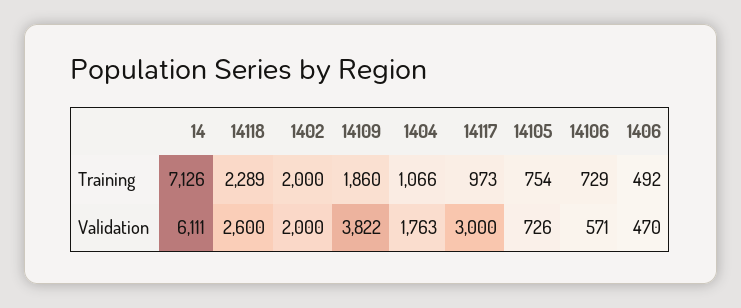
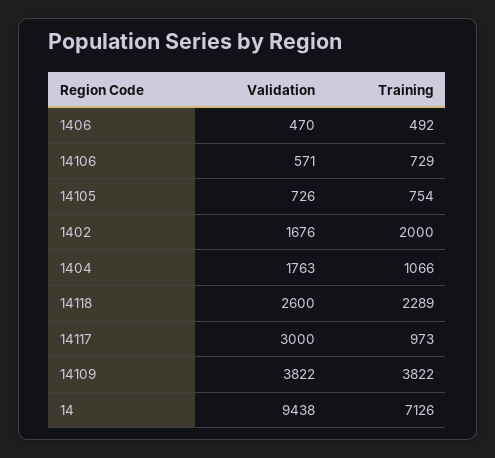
14109, Training: 1860 -> 3822
14, Validation: 6111 -> 9438
1402, Validation: 2000 -> 1676

